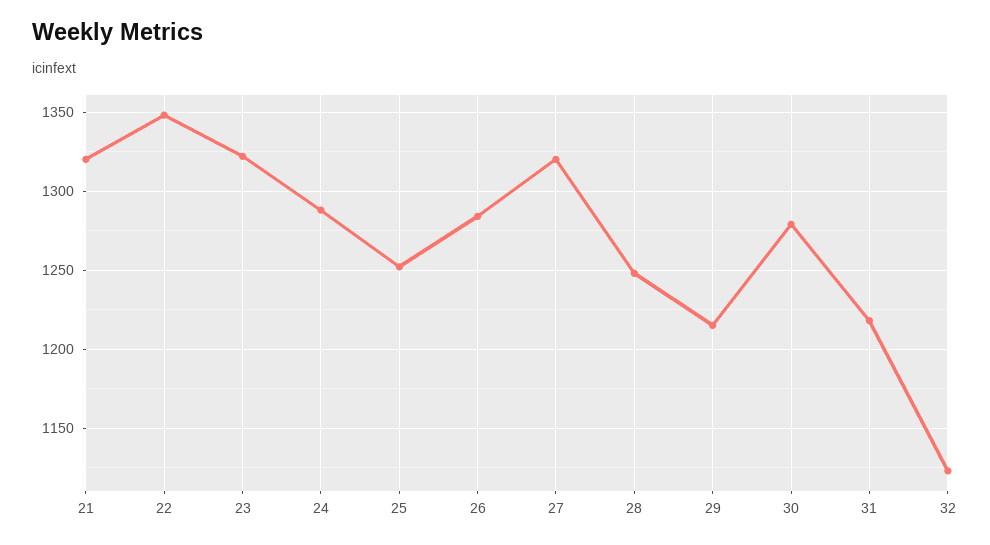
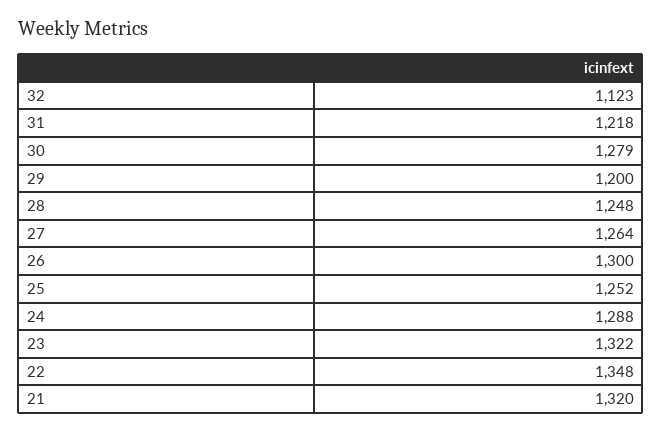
26: 1285 -> 1300
27: 1320 -> 1264
29: 1215 -> 1200

